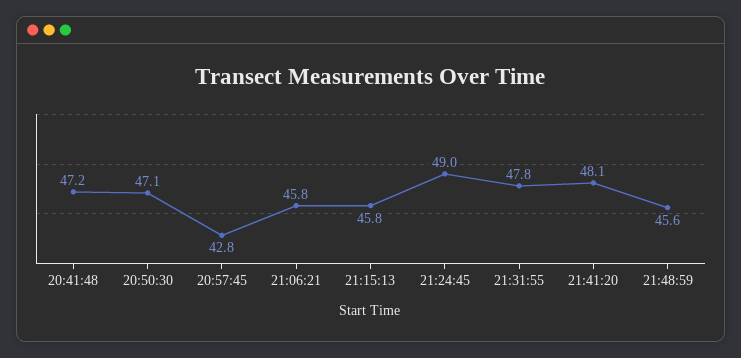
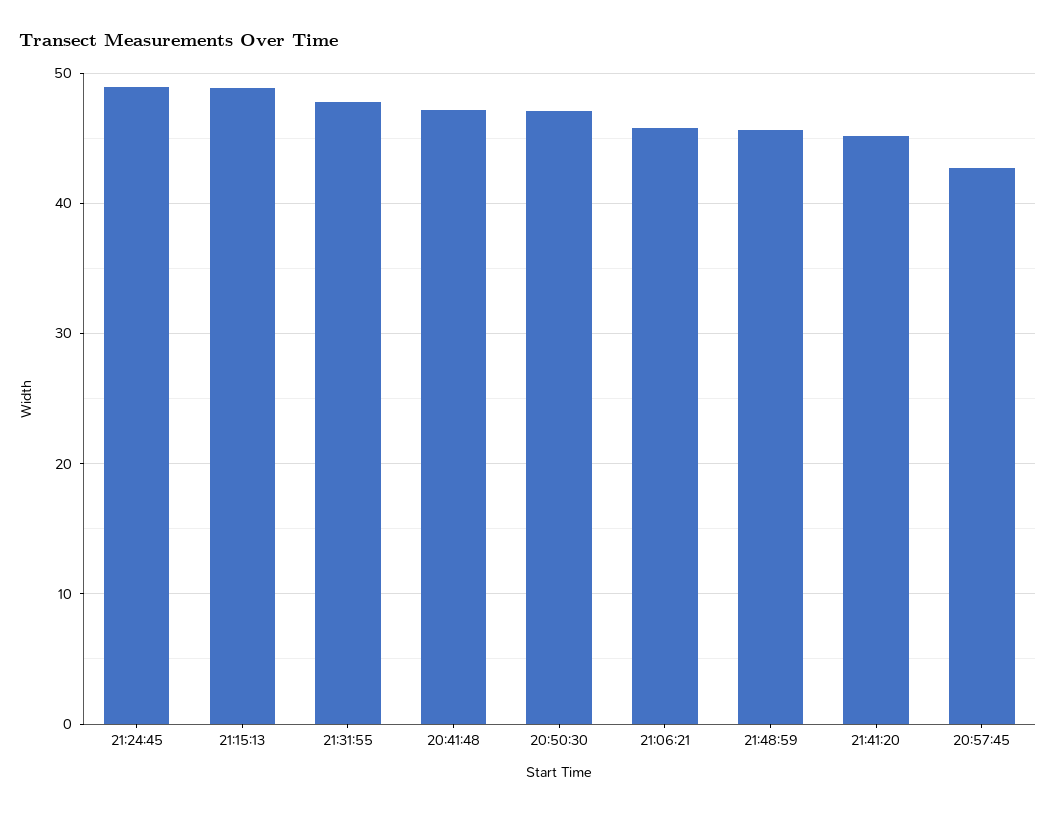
21:15:13: 45.8 -> 49
21:41:20: 48.1 -> 45

